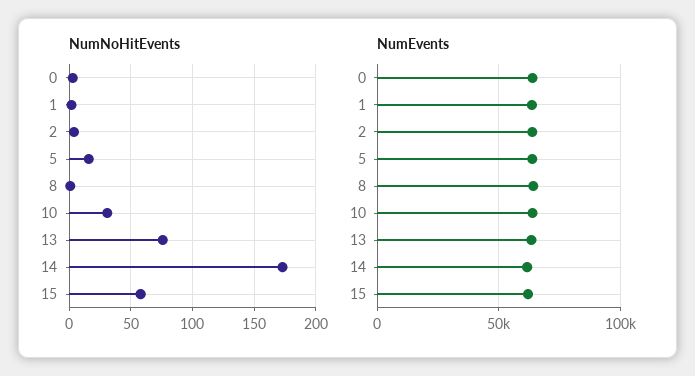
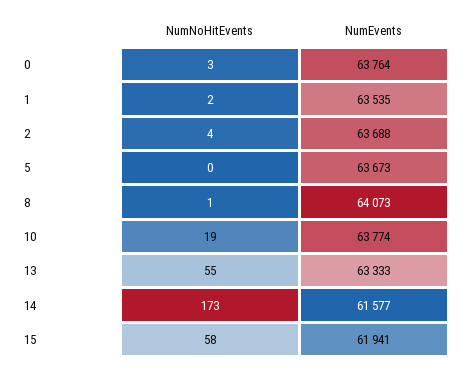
NumNoHitEvents, 5: 15 -> 0
NumNoHitEvents, 10: 30 -> 19
NumNoHitEvents, 13: 75 -> 55

